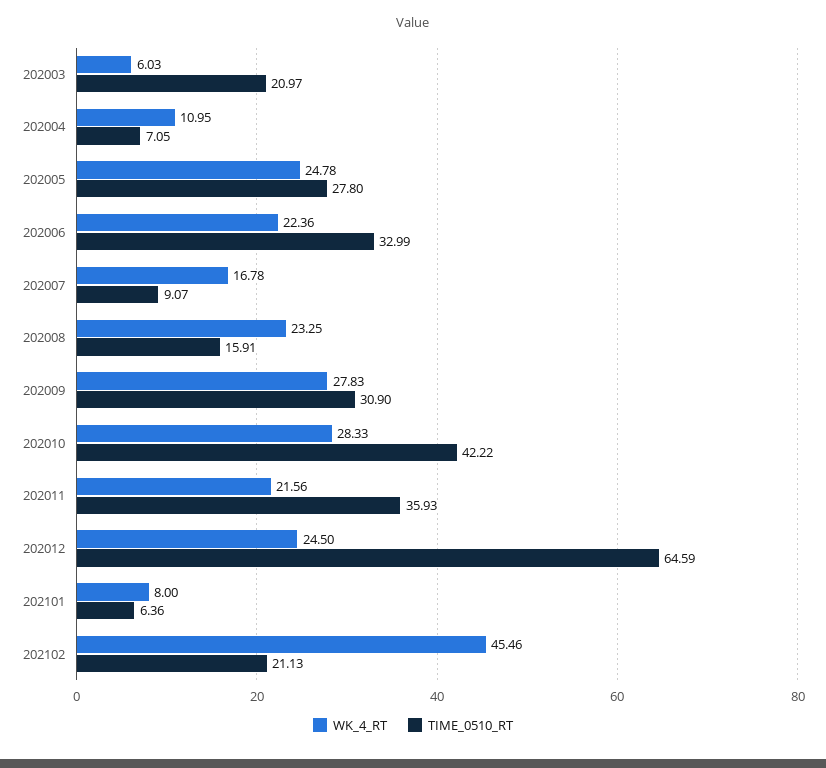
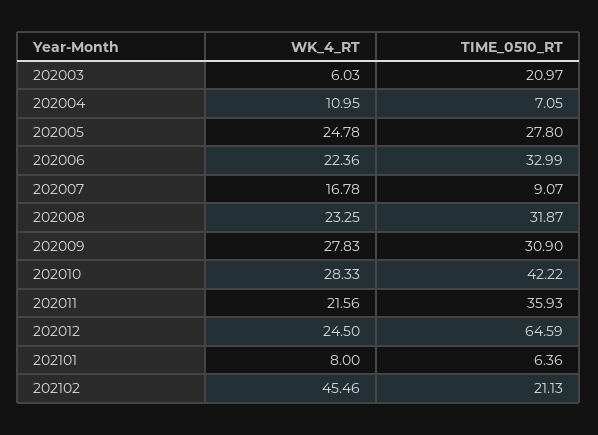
TIME_0510_RT, 202008: 15.91 -> 31.87

